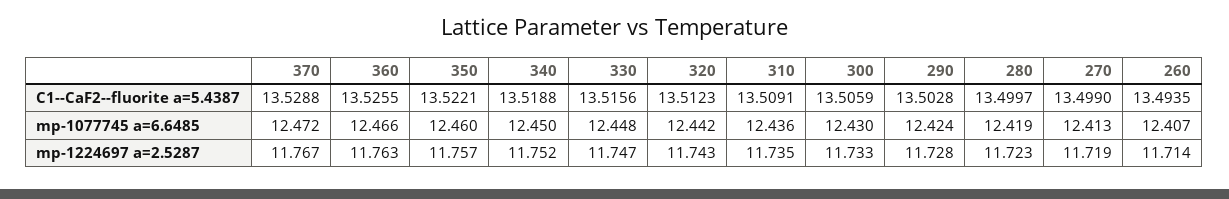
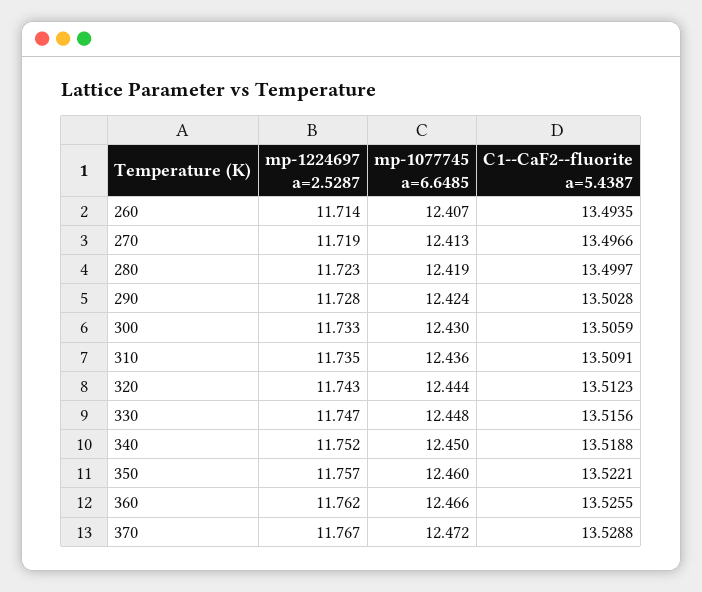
270, C1--CaF2--fluorite a=5.4387: 13.499 -> 13.4966
320, mp-1077745 a=6.6485: 12.442 -> 12.444
360, mp-1224697 a=2.5287: 11.763 -> 11.762

